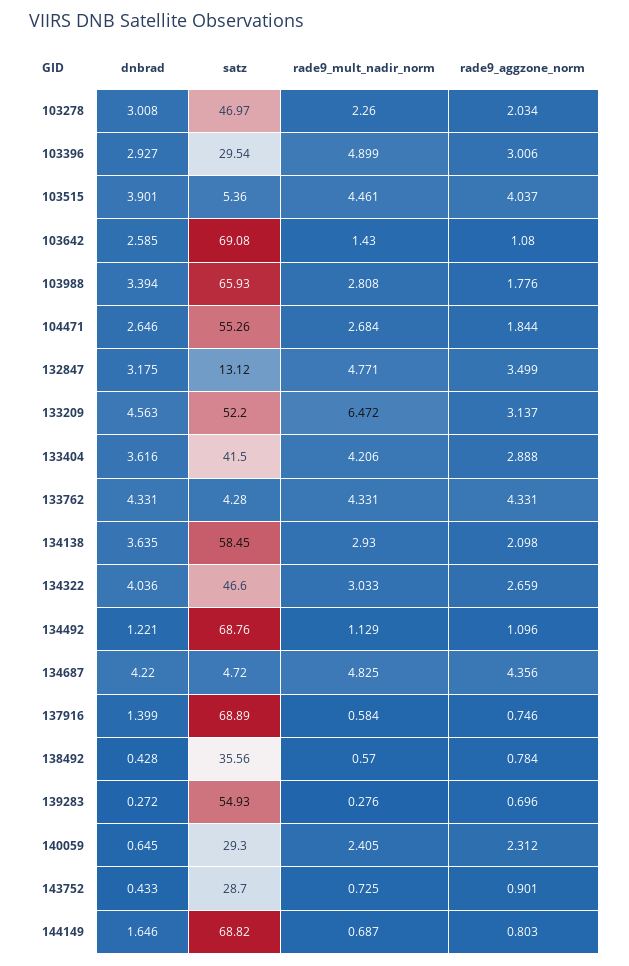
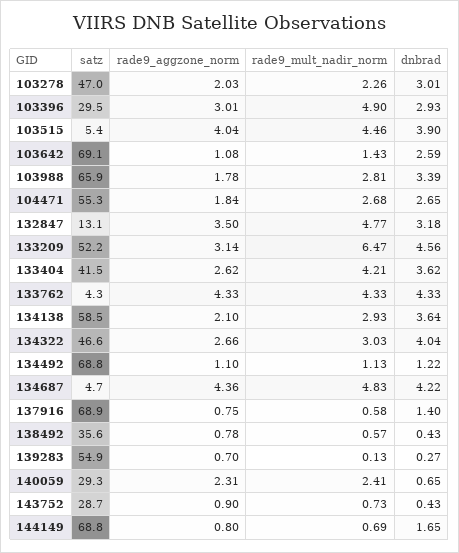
rade9_aggzone_norm, 133404: 2.888 -> 2.62
rade9_mult_nadir_norm, 139283: 0.276 -> 0.13

